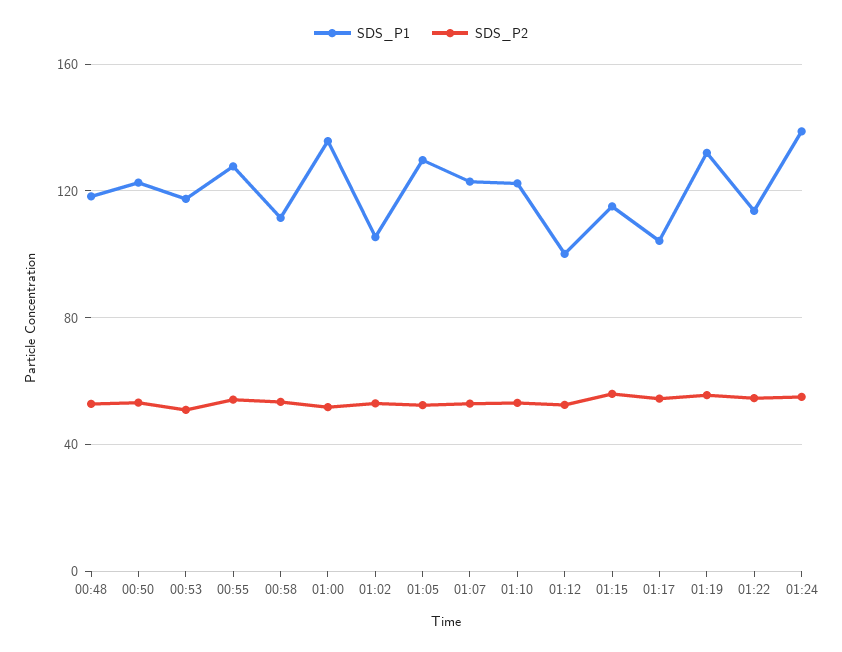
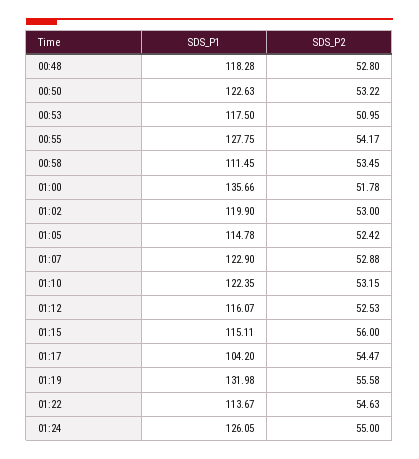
SDS_P1, 01:02: 105 -> 119.9
SDS_P1, 01:05: 130 -> 114.78
SDS_P1, 01:12: 100 -> 116.07
SDS_P1, 01:24: 140 -> 126.05

